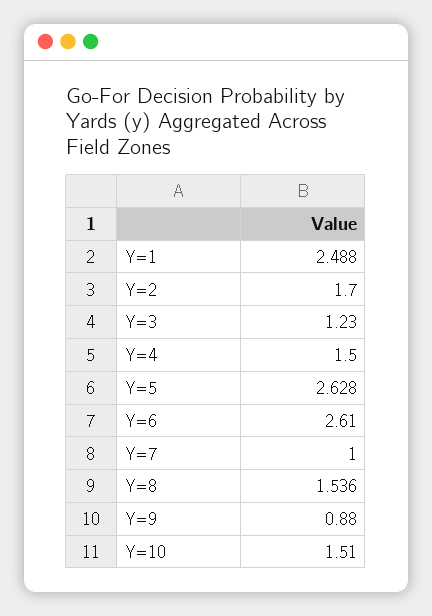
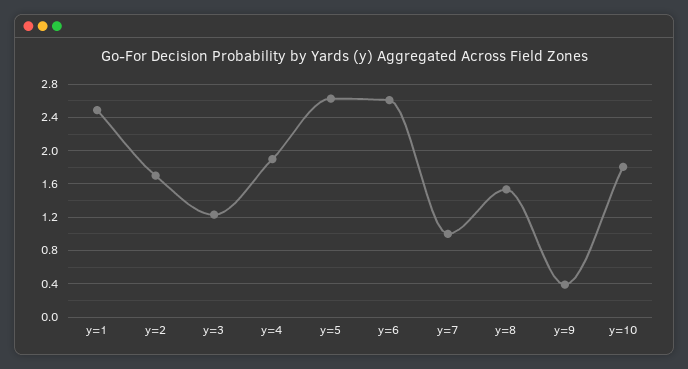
Y=4: 1.5 -> 1.9
Y=9: 0.88 -> 0.4
Y=10: 1.51 -> 1.8

